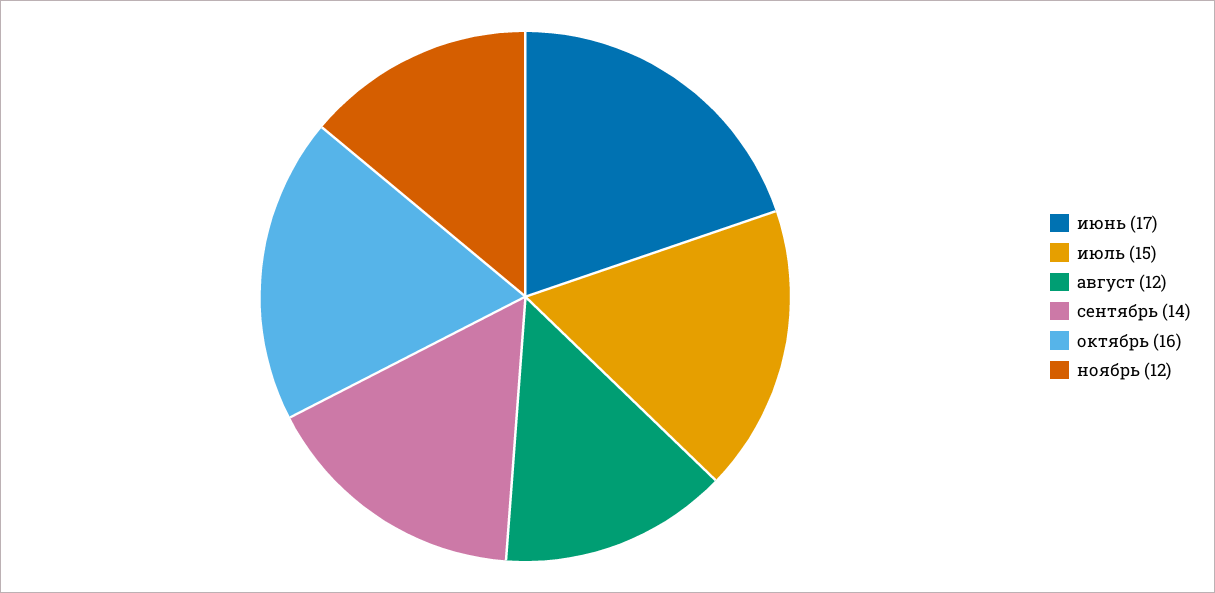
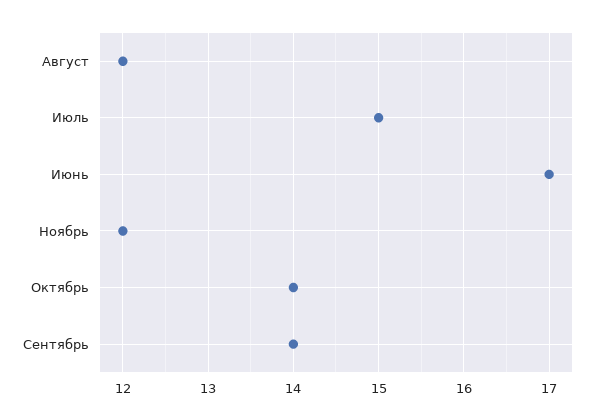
октябрь: 16 -> 14

